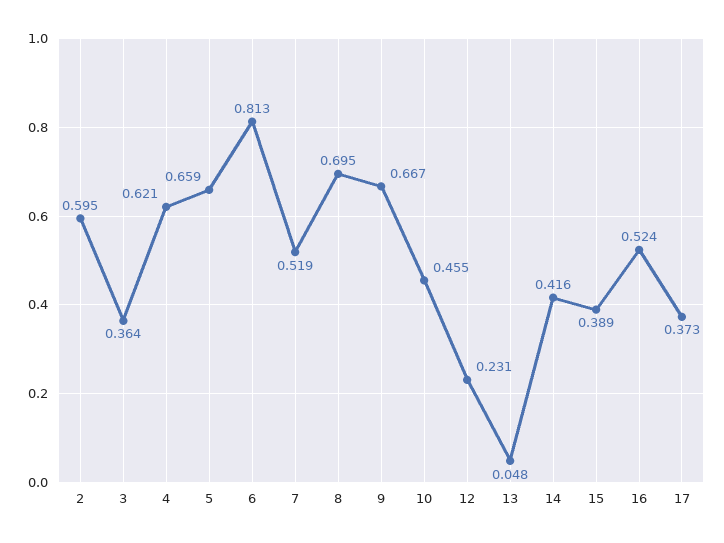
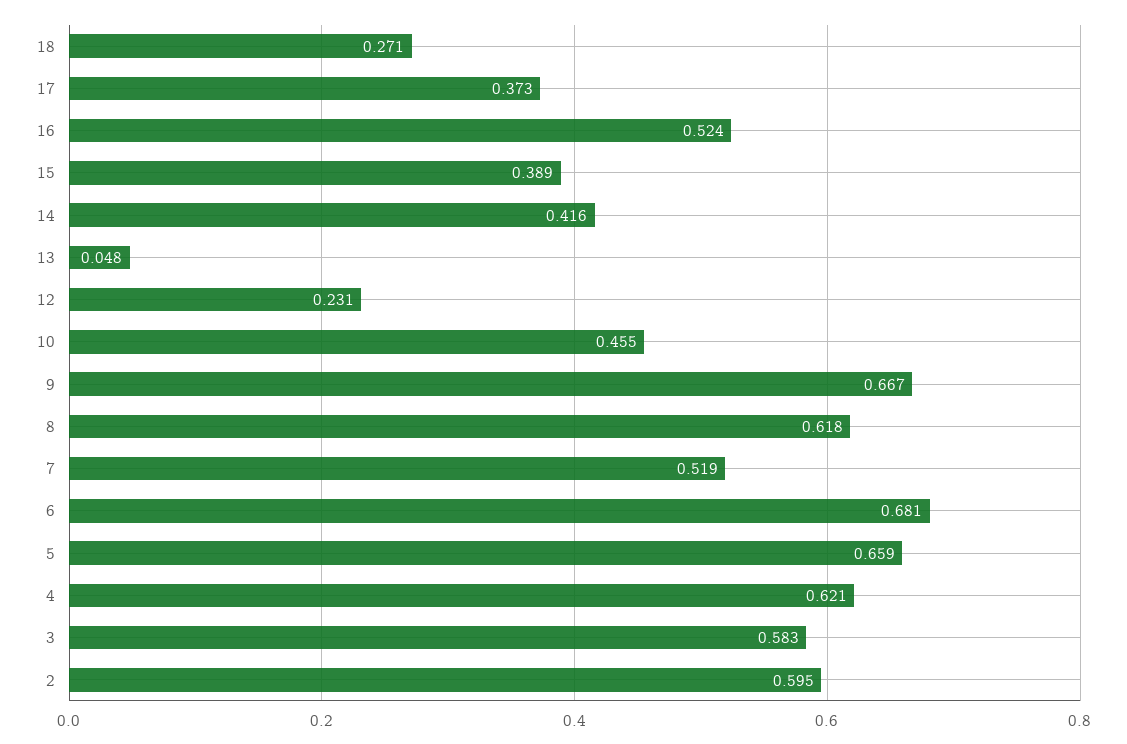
3: 0.364 -> 0.583
6: 0.813 -> 0.681
8: 0.695 -> 0.618
18: none -> 0.271

